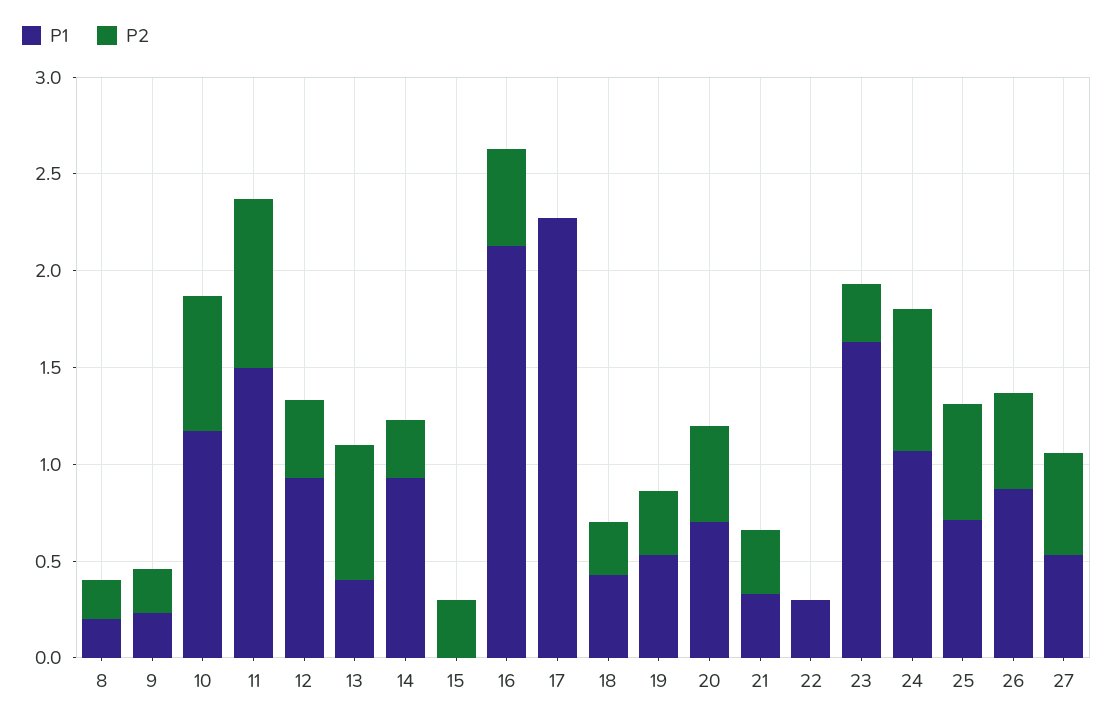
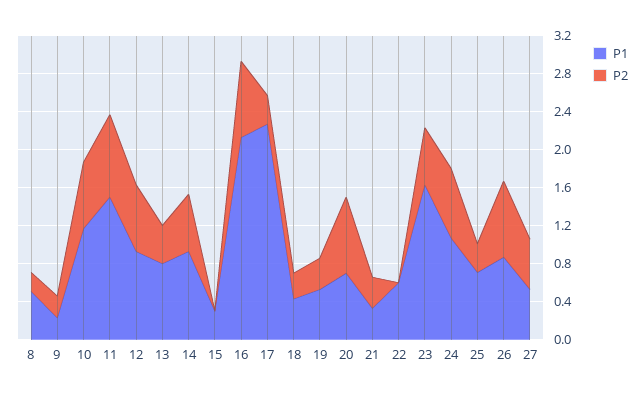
P1, 8: 0.2 -> 0.5
P2, 12: 0.4 -> 0.7
P1, 13: 0.4 -> 0.8
P2, 13: 0.7 -> 0.4
P2, 14: 0.3 -> 0.6
P1, 15: 0 -> 0.3
P2, 15: 0.3 -> 0
P2, 16: 0.5 -> 0.8
P2, 17: 0 -> 0.3
P2, 20: 0.5 -> 0.8
P1, 22: 0.3 -> 0.6
P2, 23: 0.3 -> 0.6
P2, 25: 0.6 -> 0.3
P2, 26: 0.5 -> 0.8

